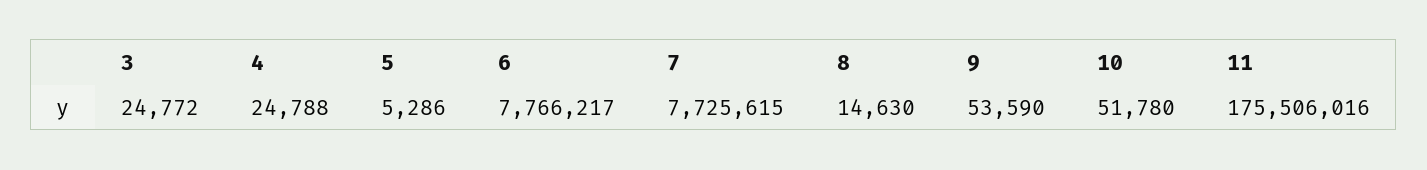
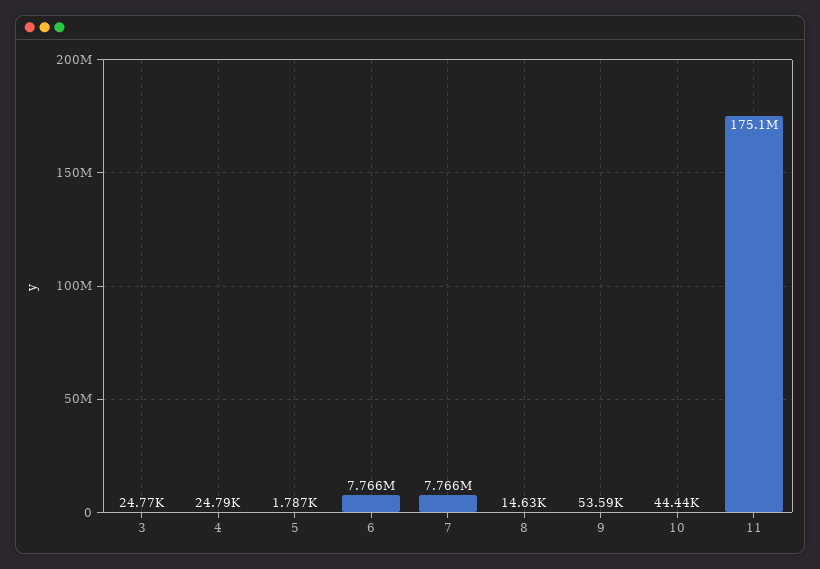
5: 5286 -> 1787
7: 7725615 -> 7766000
10: 51780 -> 44440
11: 175506016 -> 175100000

